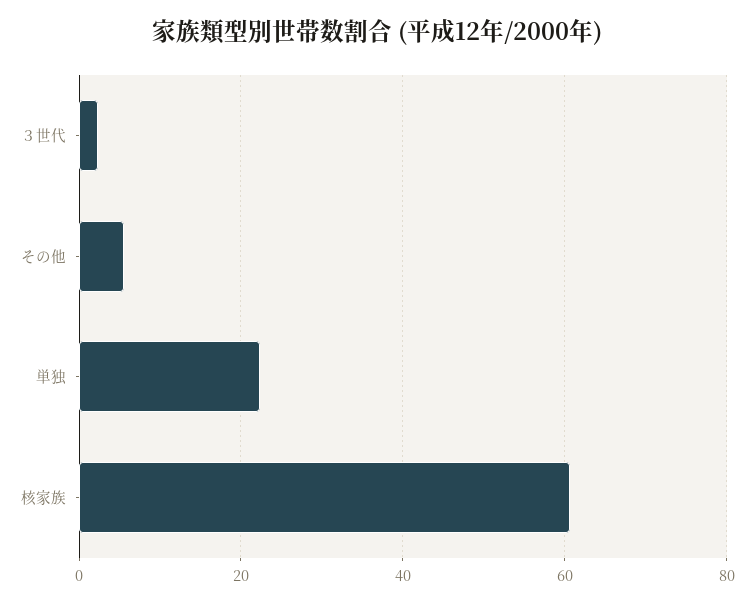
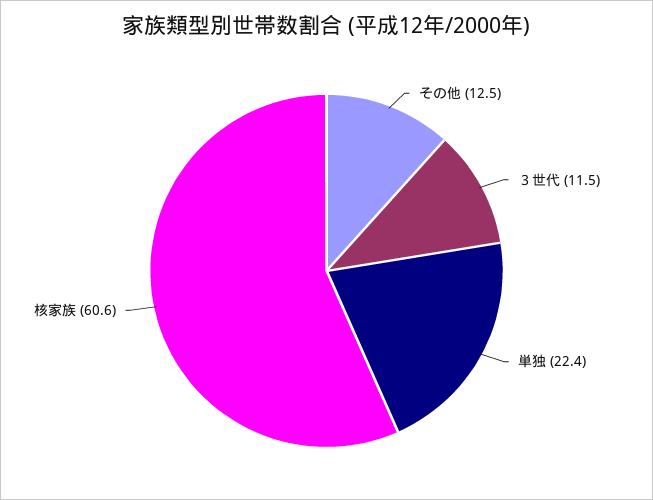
３世代: 2 -> 11.5
その他: 6 -> 12.5

